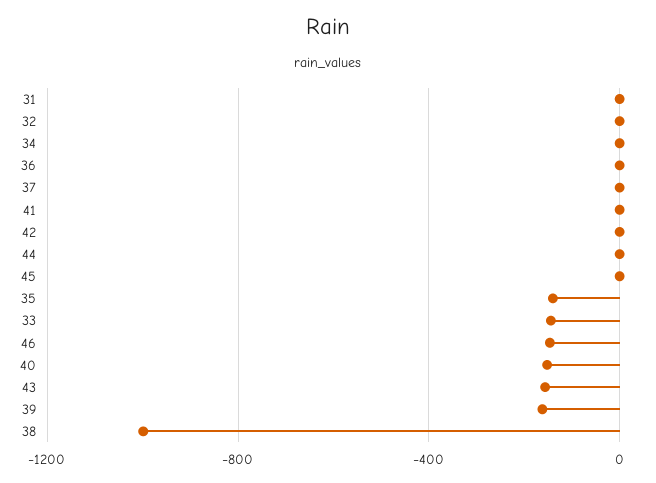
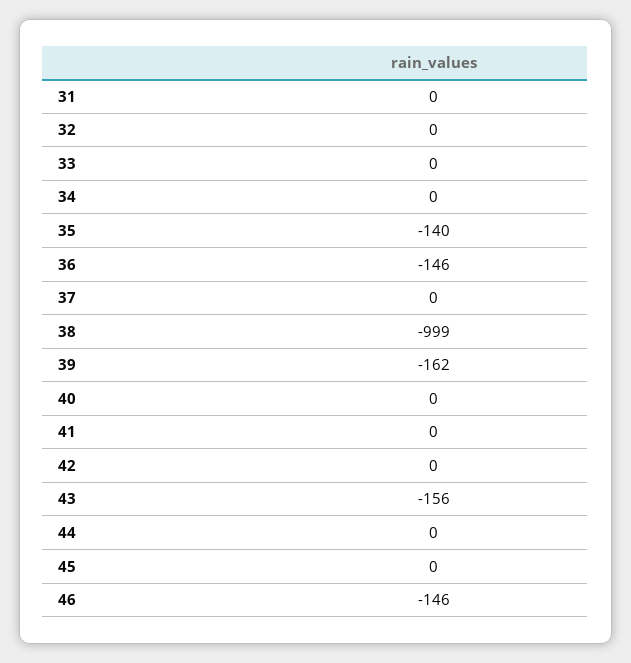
36: 0 -> -146
33: -150 -> 0
40: -150 -> 0

